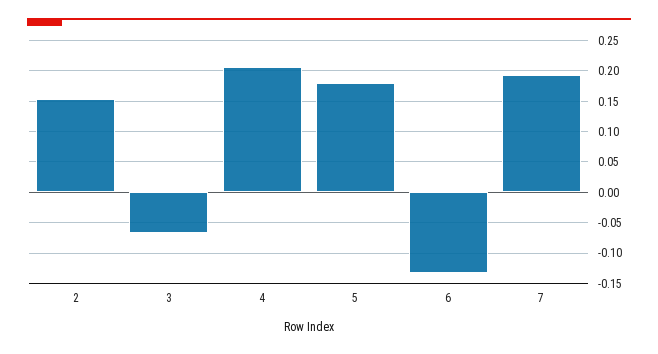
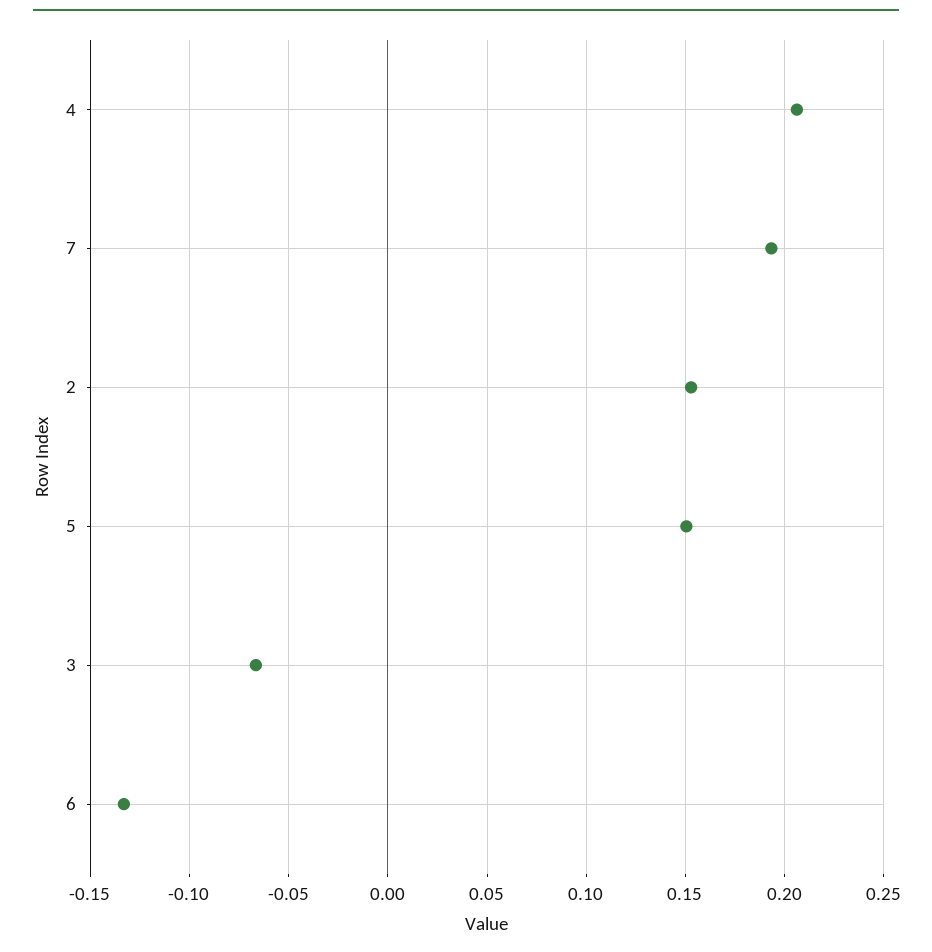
5: 0.18 -> 0.15

